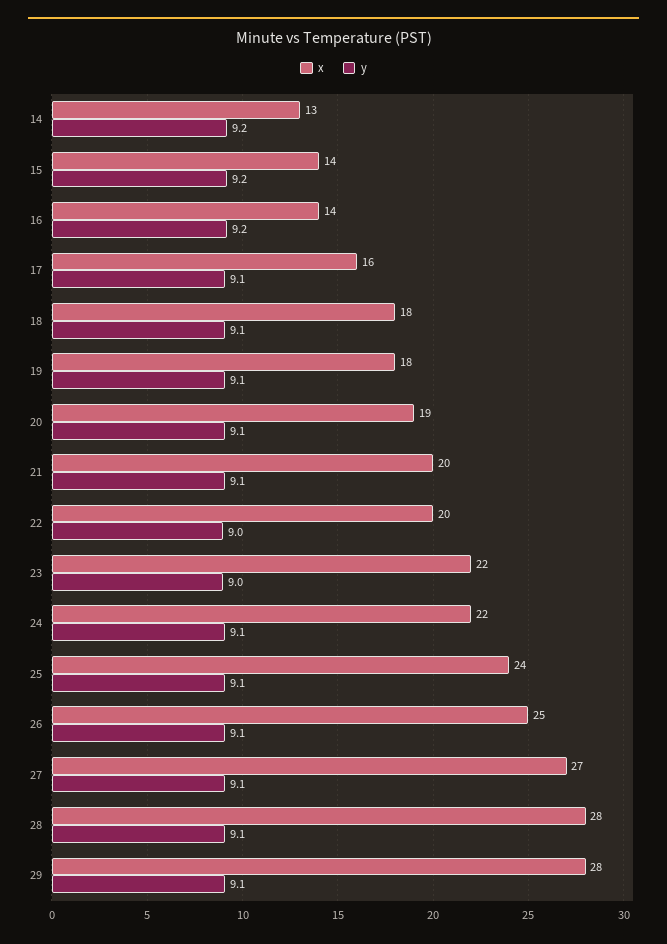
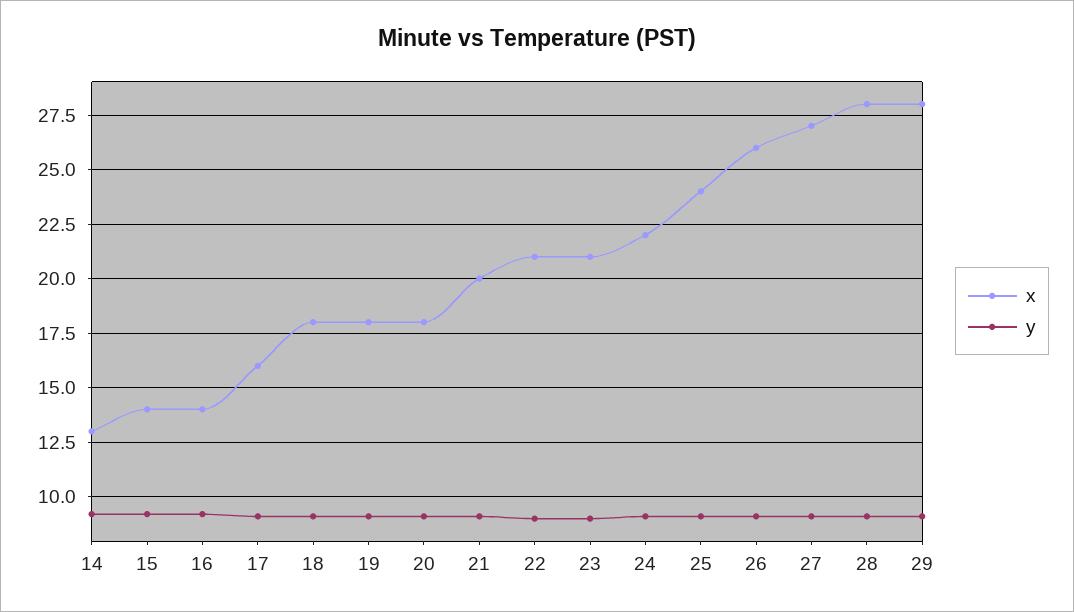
x, 20: 19 -> 18
x, 22: 20 -> 21
x, 23: 22 -> 21
x, 26: 25 -> 26

